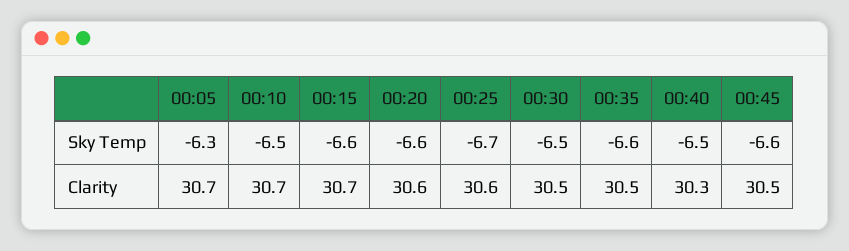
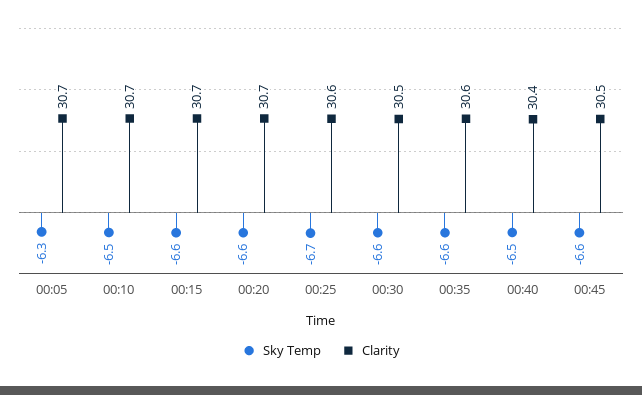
Sky Temp, 00:30: -6.5 -> -6.6
Clarity, 00:20: 30.6 -> 30.7
Clarity, 00:35: 30.5 -> 30.6
Clarity, 00:40: 30.3 -> 30.4

